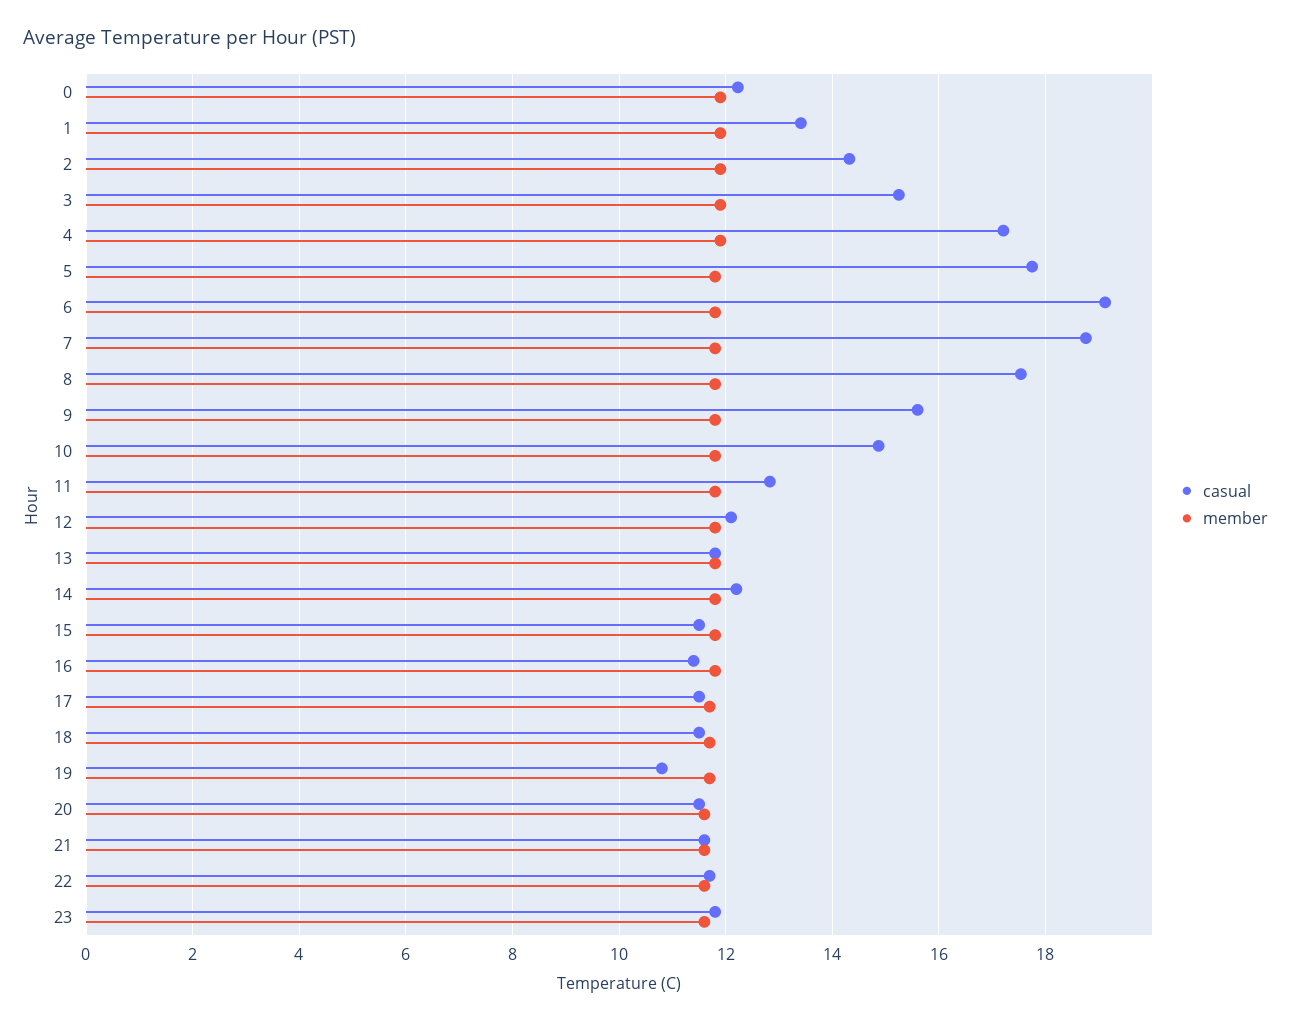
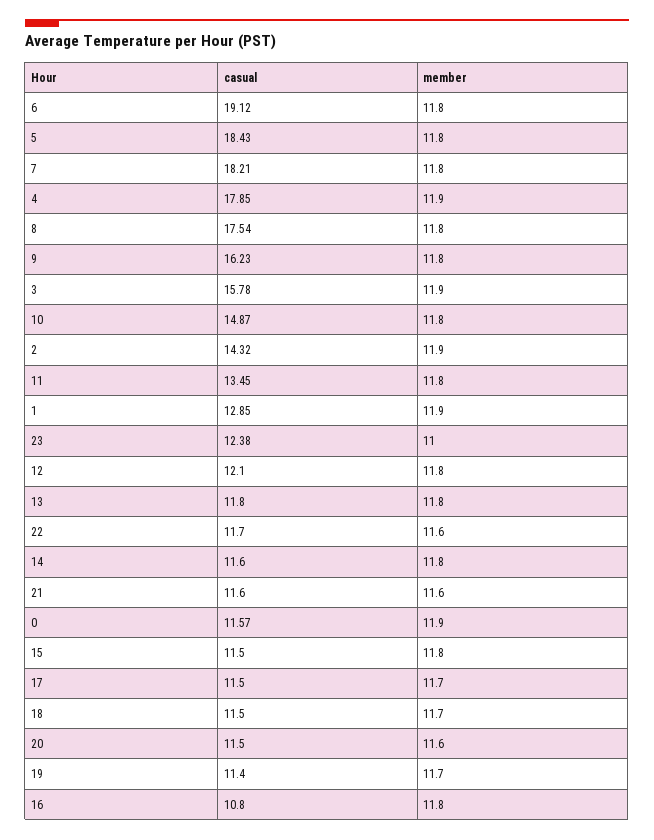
casual, 0: 12.2 -> 11.57
casual, 1: 13.4 -> 12.85
casual, 3: 15.2 -> 15.78
casual, 4: 17.2 -> 17.85
casual, 5: 17.8 -> 18.43
casual, 7: 18.8 -> 18.21
casual, 9: 15.6 -> 16.23
casual, 11: 12.8 -> 13.45
casual, 14: 12.2 -> 11.6
casual, 16: 11.4 -> 10.8
casual, 19: 10.8 -> 11.4
casual, 23: 11.8 -> 12.38
member, 23: 11.6 -> 11

